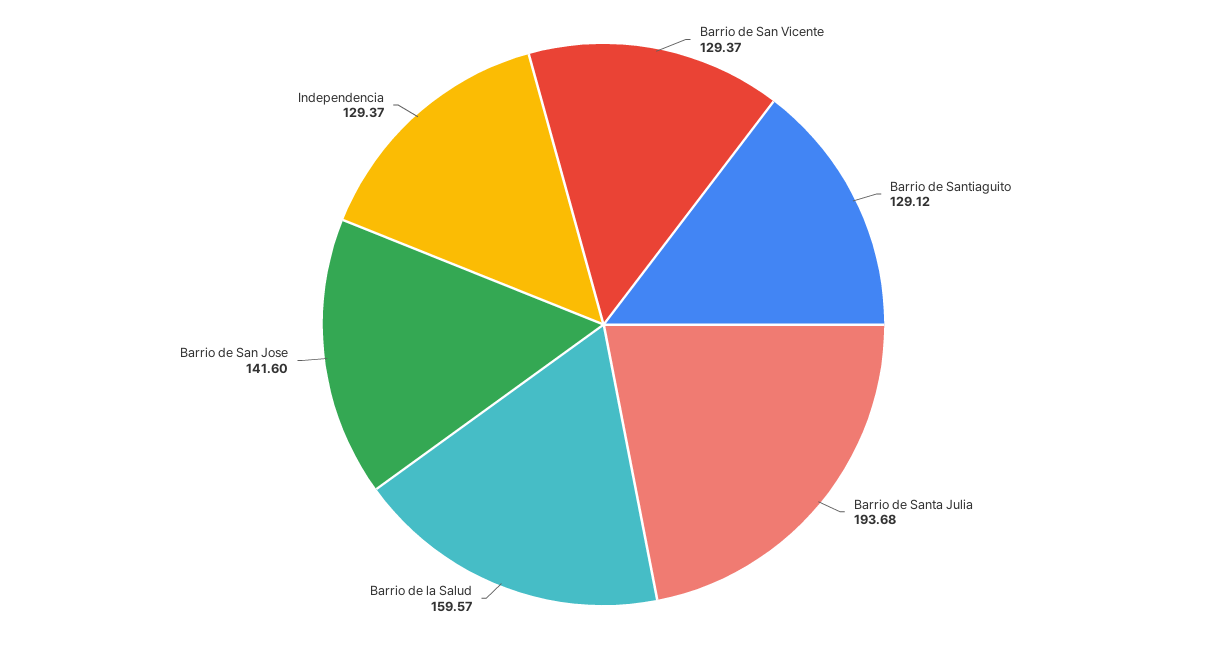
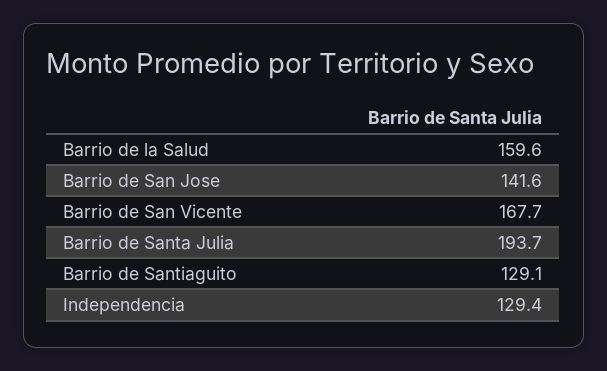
Barrio de San Vicente: 129.37 -> 167.7

